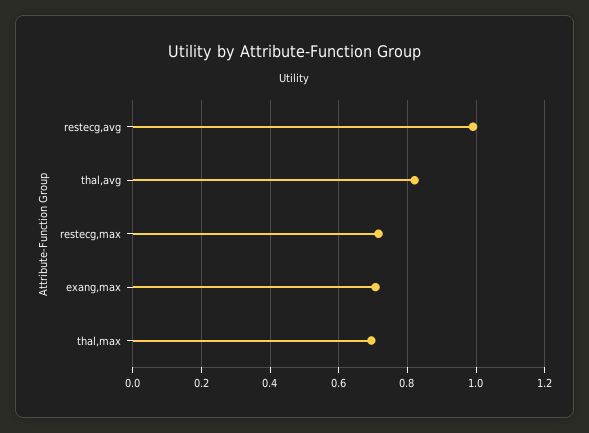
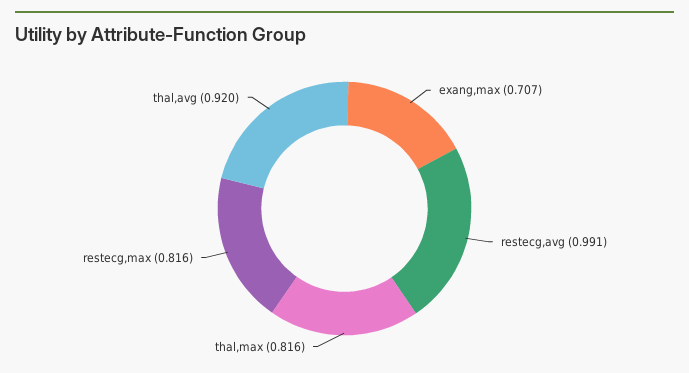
thal,avg: 0.82 -> 0.92
restecg,max: 0.72 -> 0.816
thal,max: 0.7 -> 0.816

